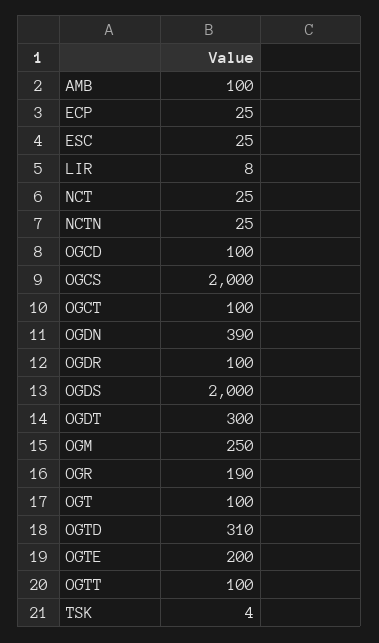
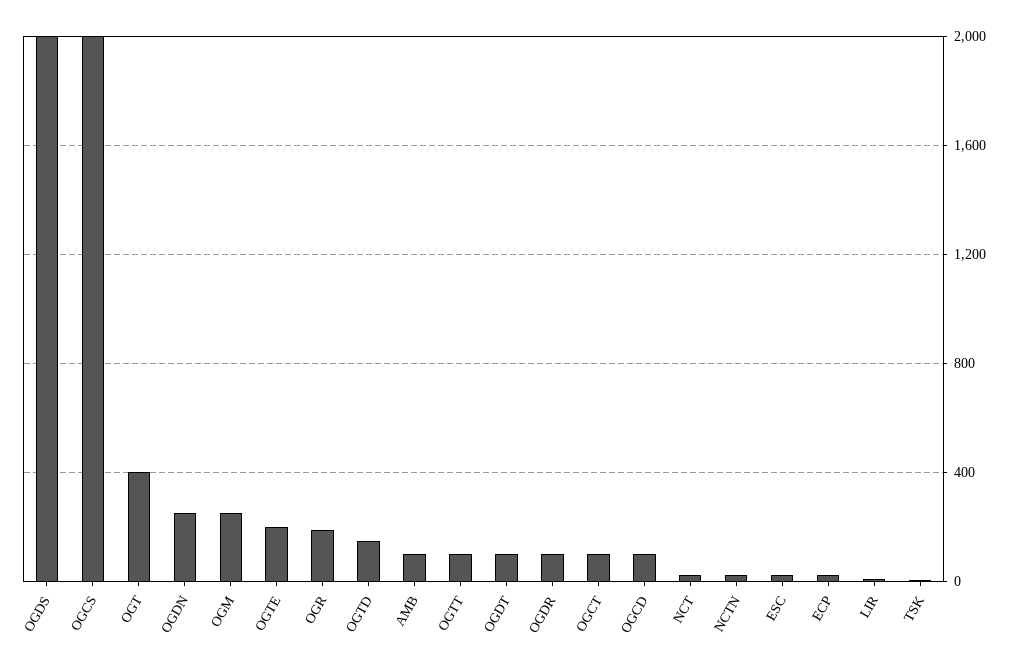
OGDN: 390 -> 250
OGDT: 300 -> 100
OGT: 100 -> 400
OGTD: 310 -> 150

